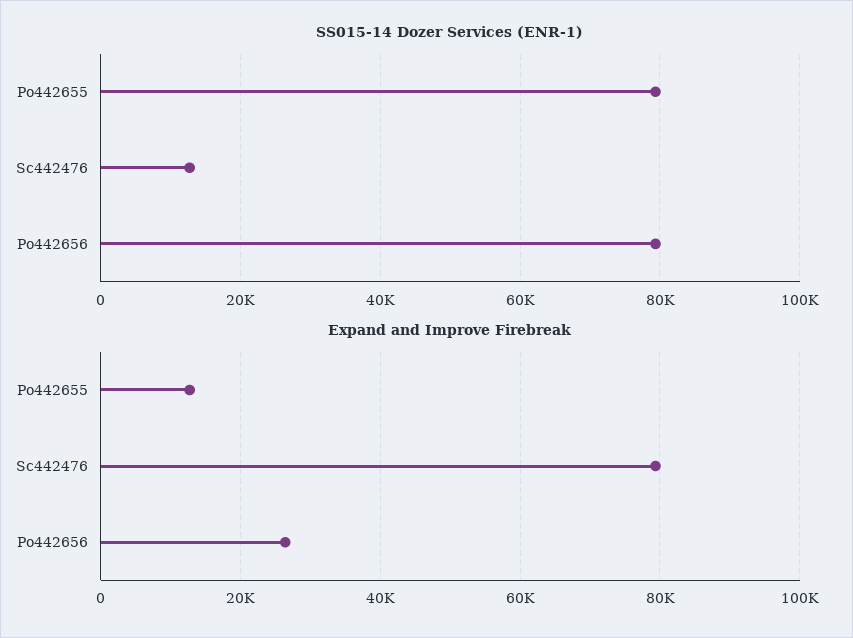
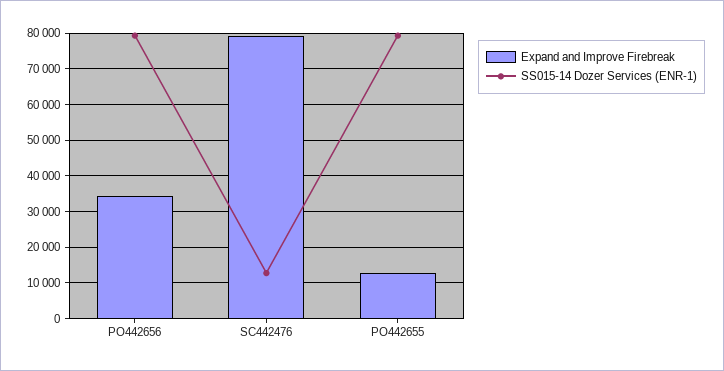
Expand and Improve Firebreak, Po442656: 26000 -> 34000

